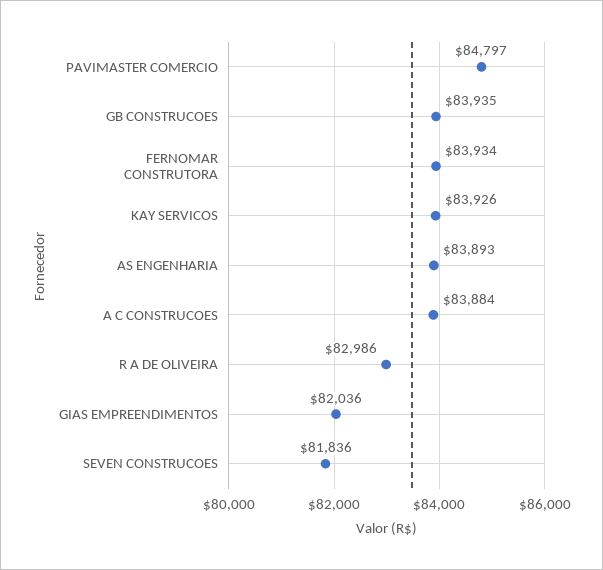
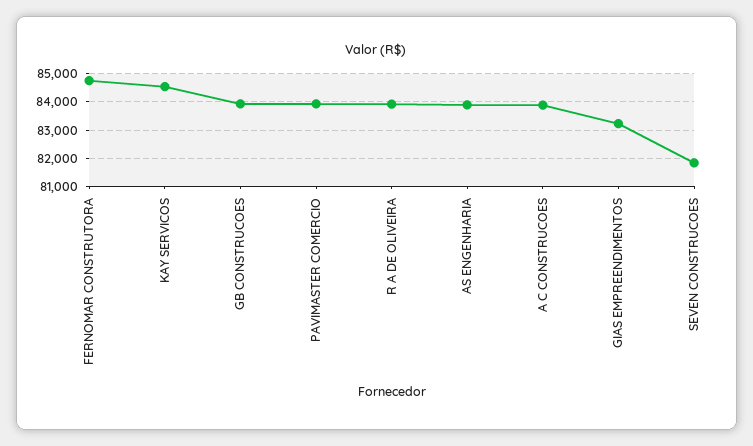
PAVIMASTER COMERCIO: 84797 -> 84000
FERNOMAR CONSTRUTORA: 83934 -> 84750
KAY SERVICOS: 83926 -> 84500
R A DE OLIVEIRA: 82986 -> 84000
GIAS EMPREENDIMENTOS: 82036 -> 83250

